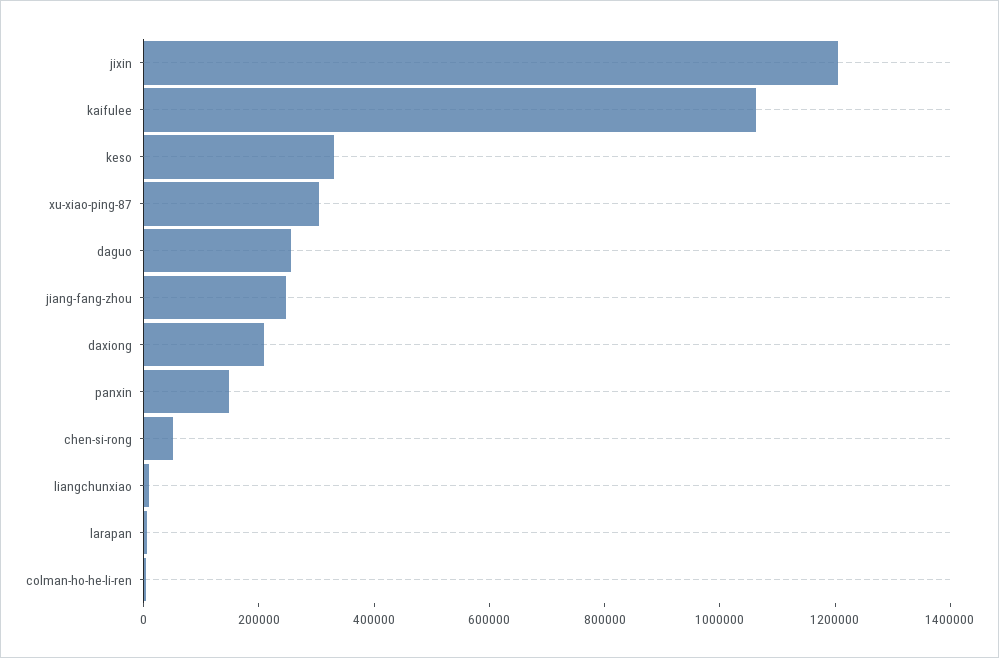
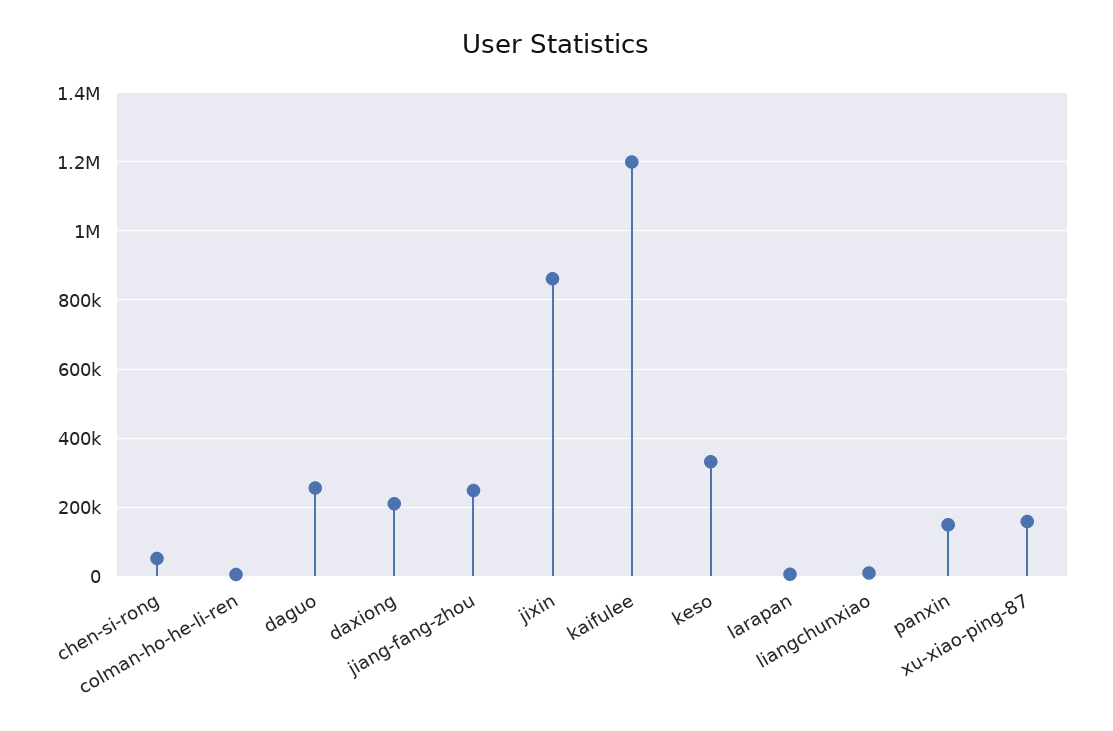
jixin: 1200000 -> 860000
kaifulee: 1050000 -> 1200000
xu-xiao-ping-87: 300000 -> 160000

